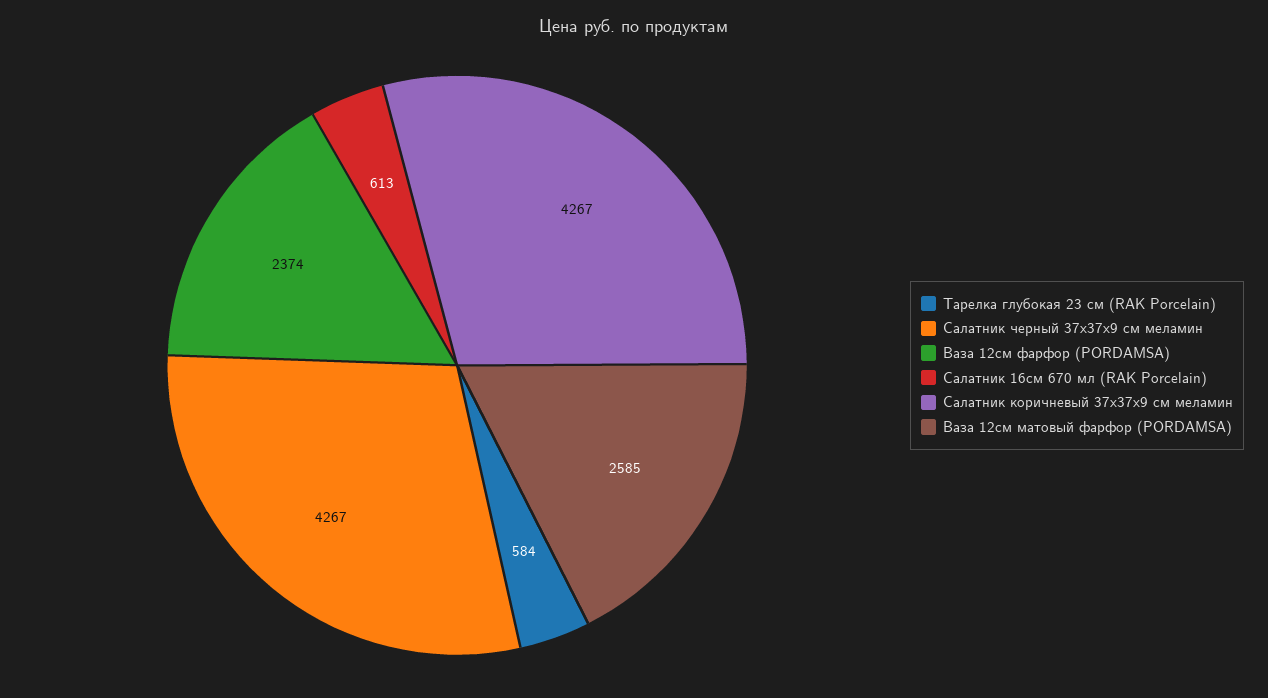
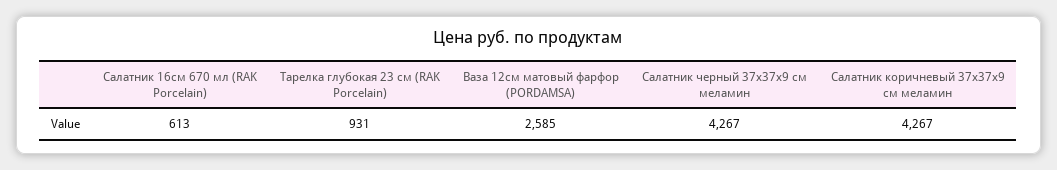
Тарелка глубокая 23 см (RAK Porcelain): 584 -> 931
Ваза 12см фарфор (PORDAMSA): 2374 -> none

